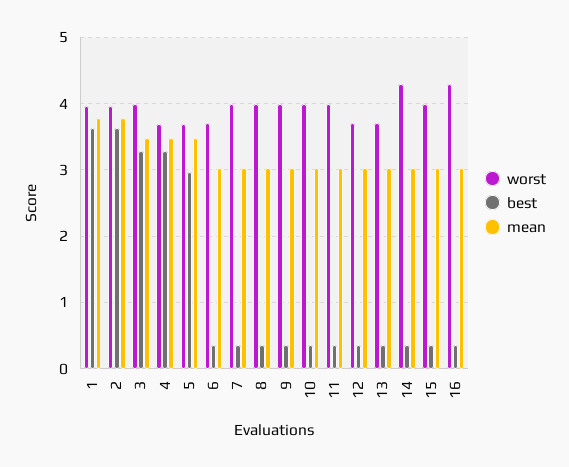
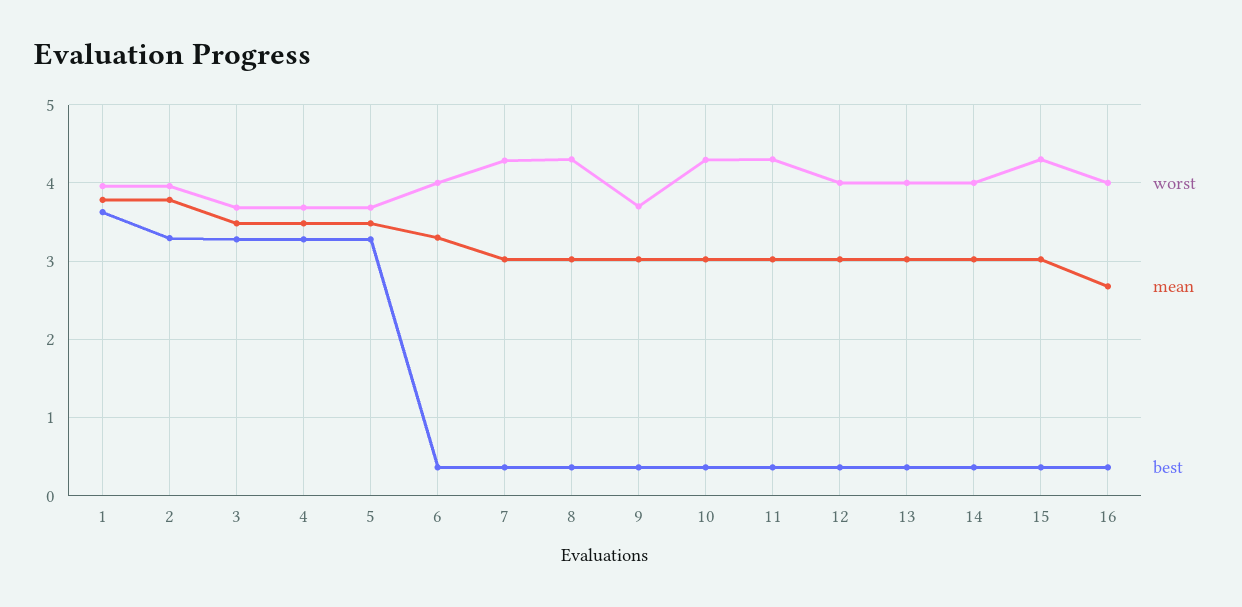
best, 2: 3.6 -> 3.3
worst, 3: 4 -> 3.7
best, 5: 3 -> 3.3
worst, 6: 3.7 -> 4
mean, 6: 3 -> 3.3
worst, 7: 4 -> 4.3
worst, 8: 4 -> 4.3
worst, 9: 4 -> 3.7
worst, 10: 4 -> 4.3
worst, 11: 4 -> 4.3
worst, 12: 3.7 -> 4
worst, 13: 3.7 -> 4
worst, 14: 4.3 -> 4
worst, 15: 4 -> 4.3
worst, 16: 4.3 -> 4
mean, 16: 3 -> 2.7

